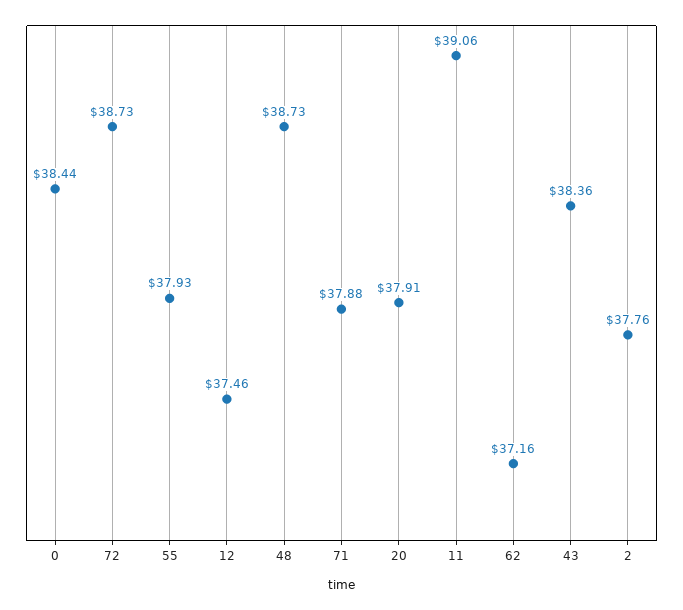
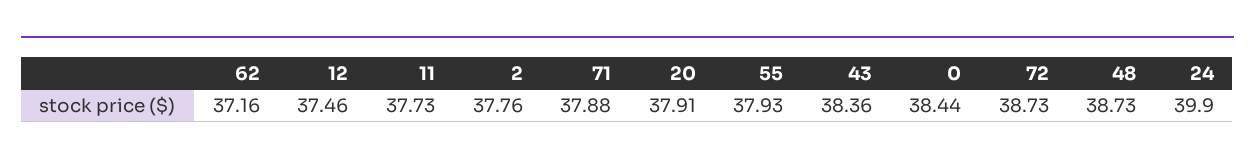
11: 39.06 -> 37.73
24: none -> 39.9

